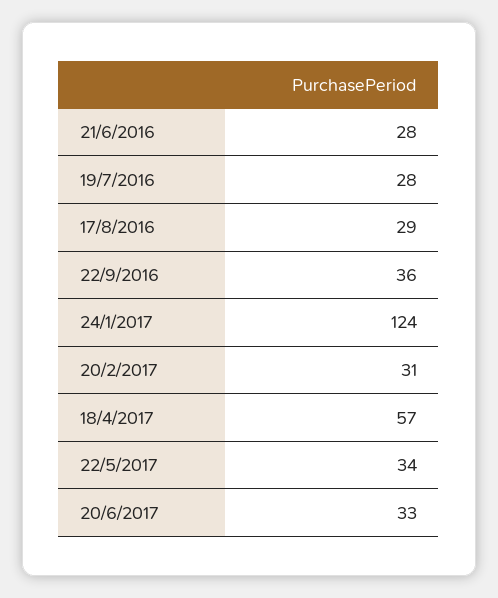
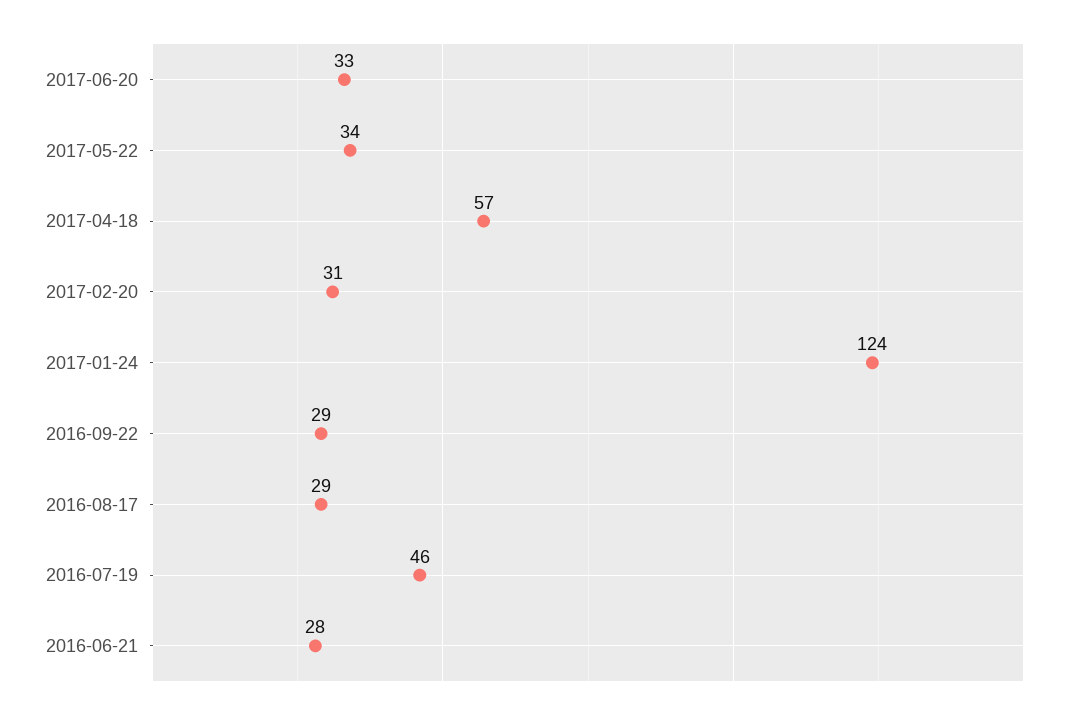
19/7/2016: 28 -> 46
22/9/2016: 36 -> 29

